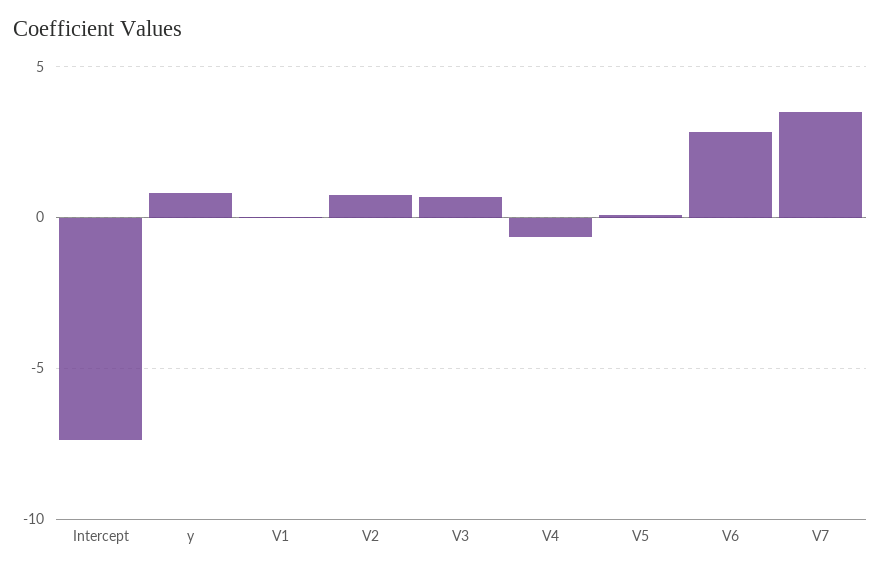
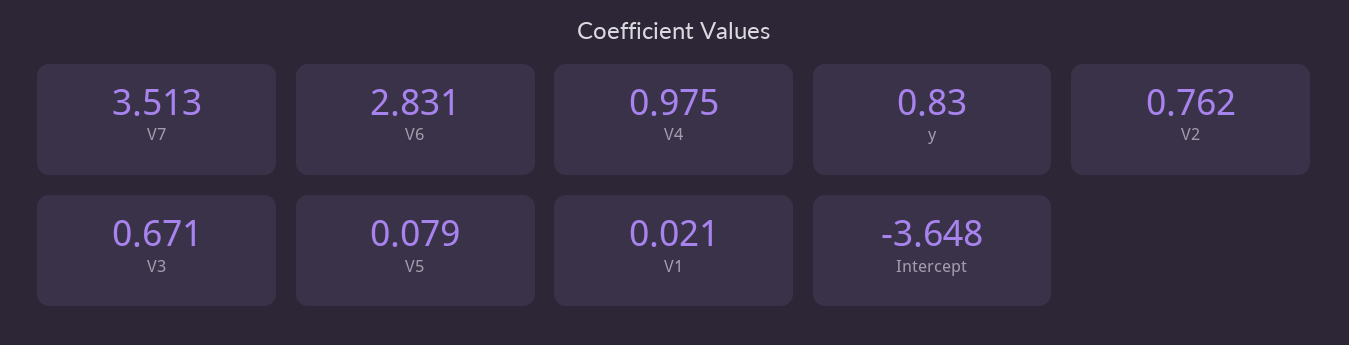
Intercept: -7.5 -> -3.648
V4: -0.5 -> 0.975

